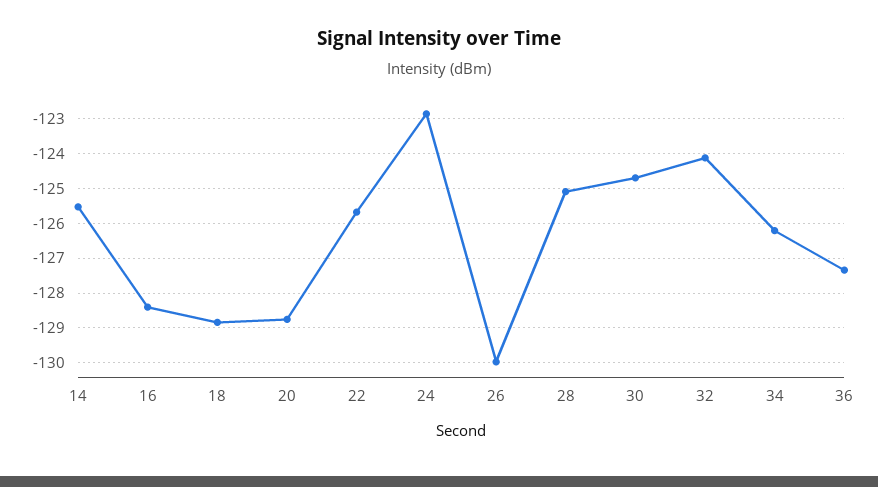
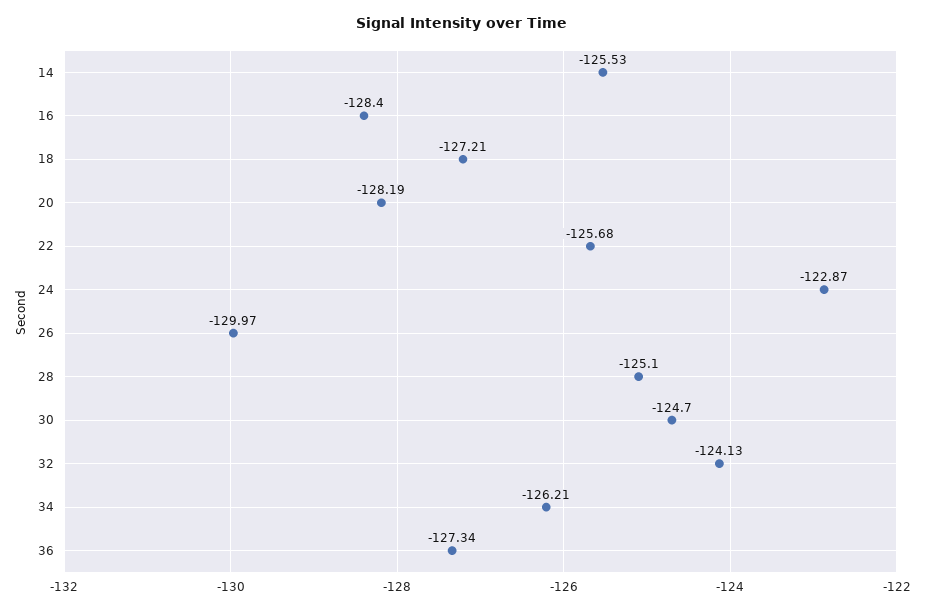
18: -128.8 -> -127.21
20: -128.8 -> -128.19

